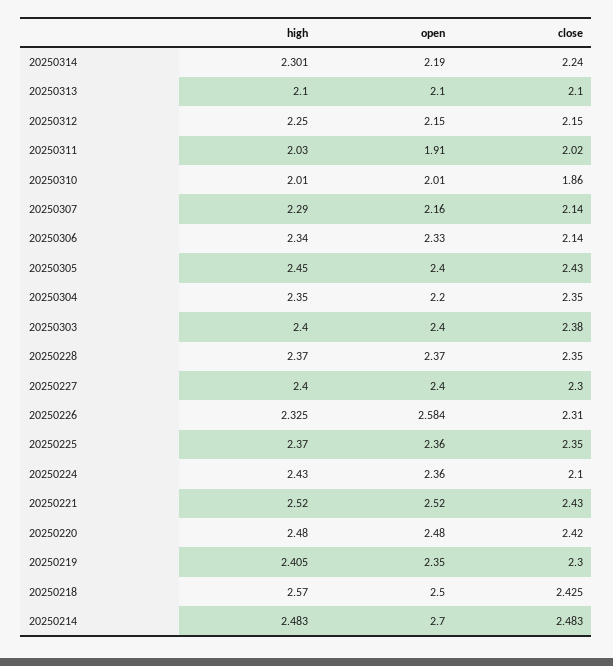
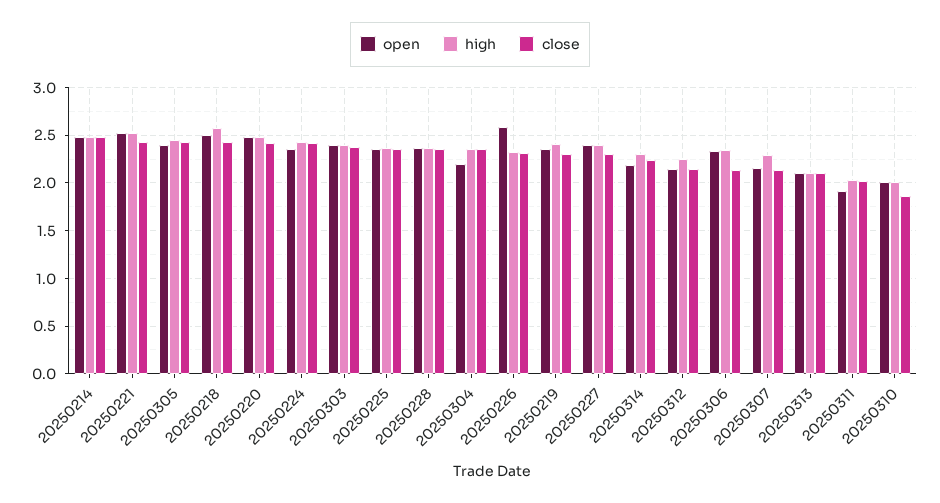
close, 20250224: 2.1 -> 2.4
open, 20250214: 2.7 -> 2.5

